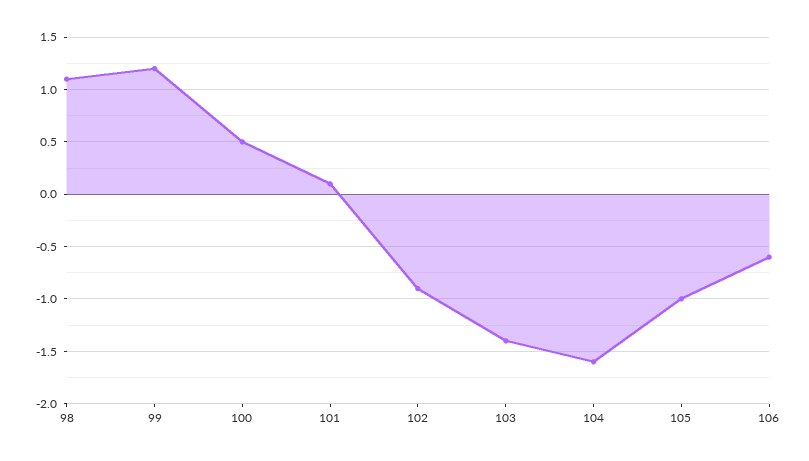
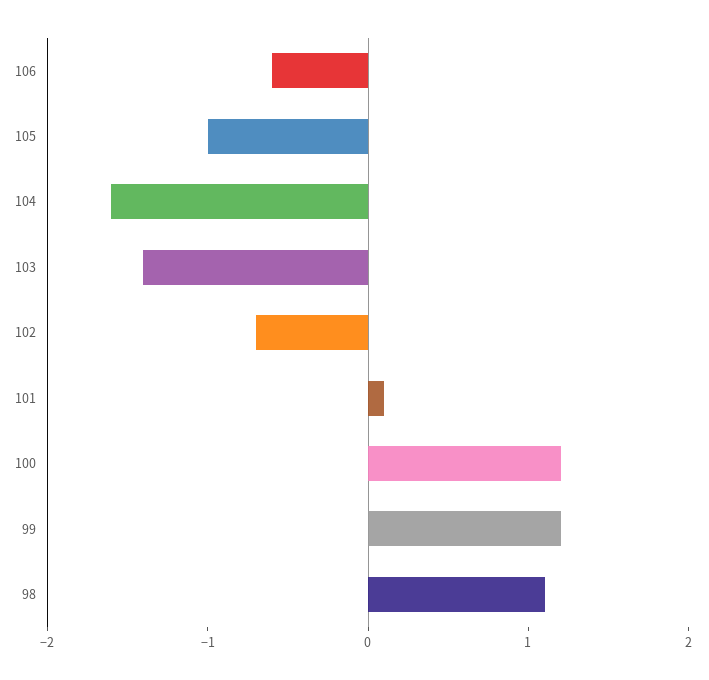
100: 0.5 -> 1.2
102: -0.9 -> -0.7

